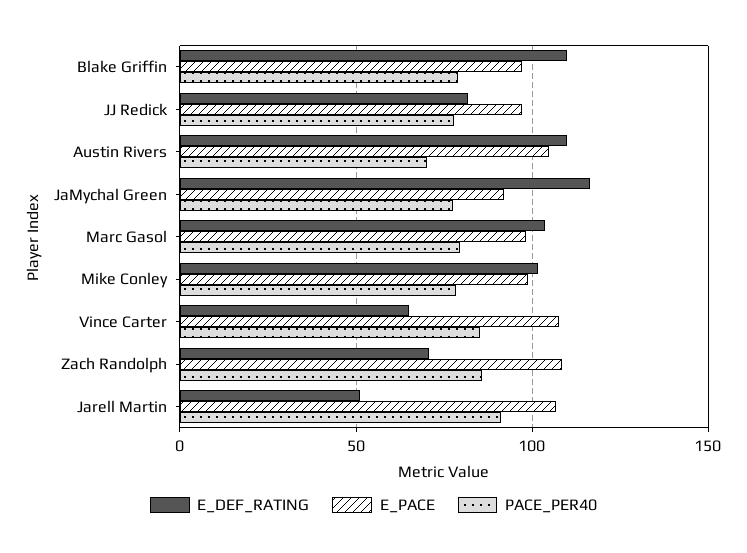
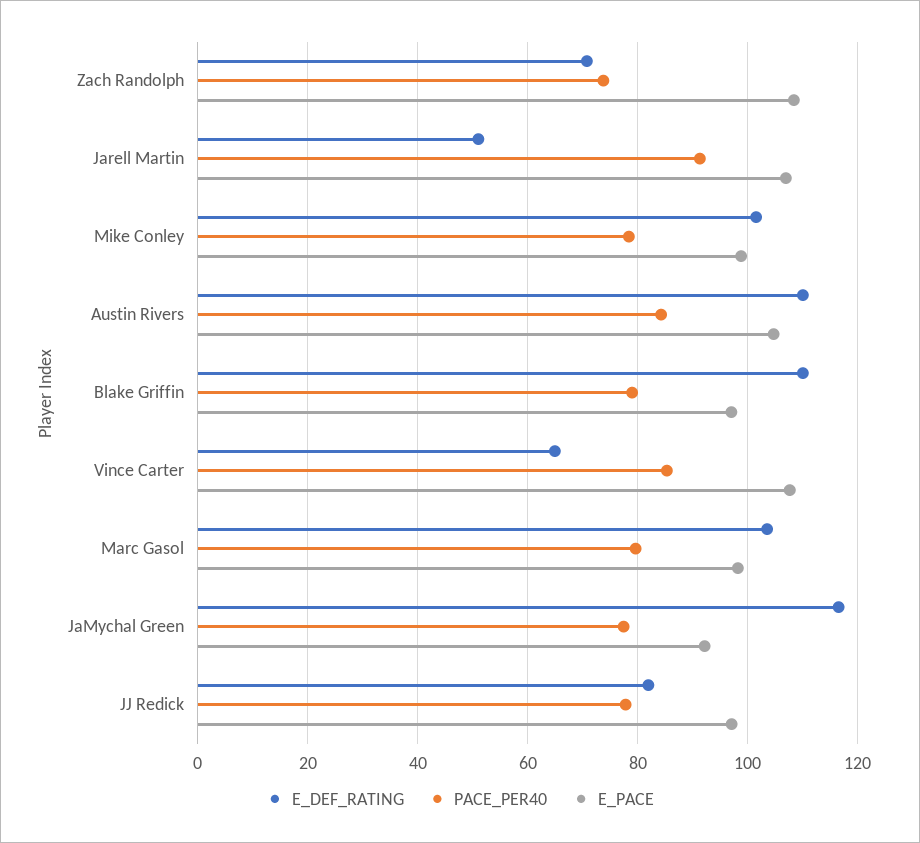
PACE_PER40, Austin Rivers: 70 -> 84
PACE_PER40, Zach Randolph: 85 -> 74

